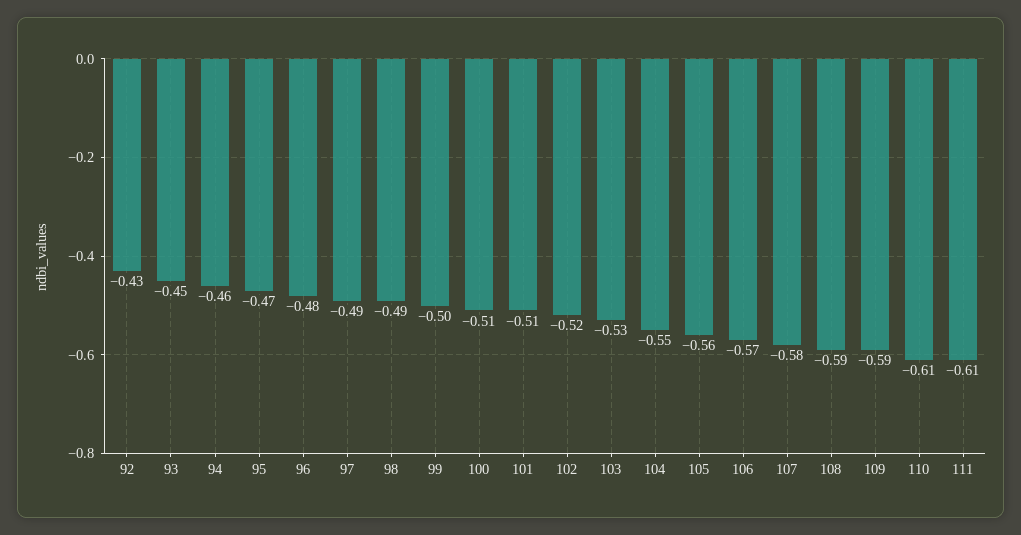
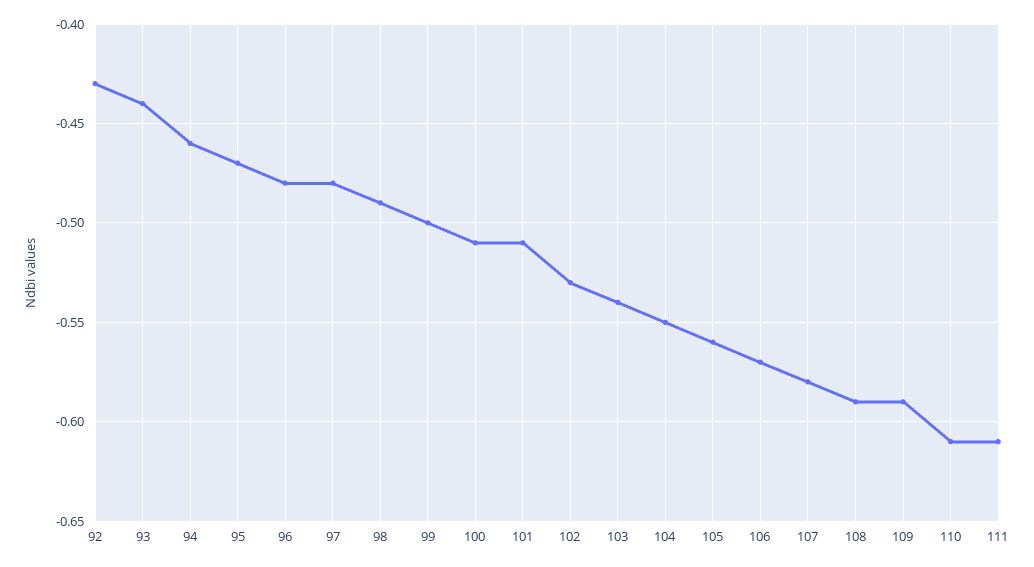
93: -0.45 -> -0.44
97: -0.49 -> -0.48
102: -0.52 -> -0.53
103: -0.53 -> -0.54

